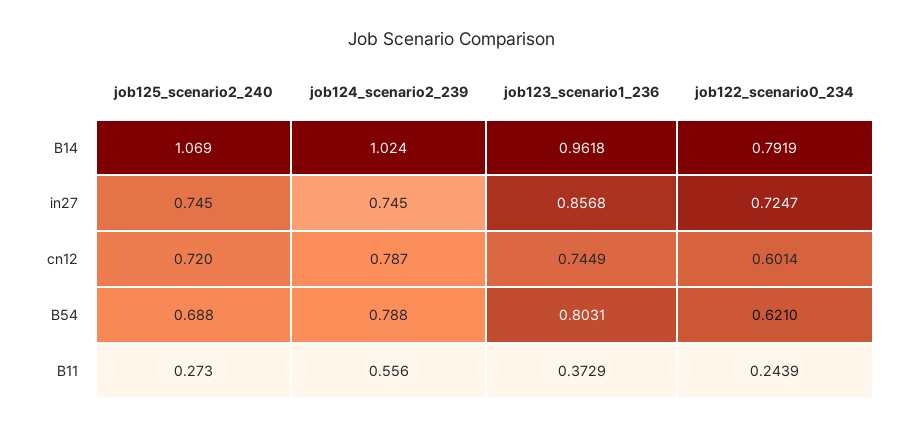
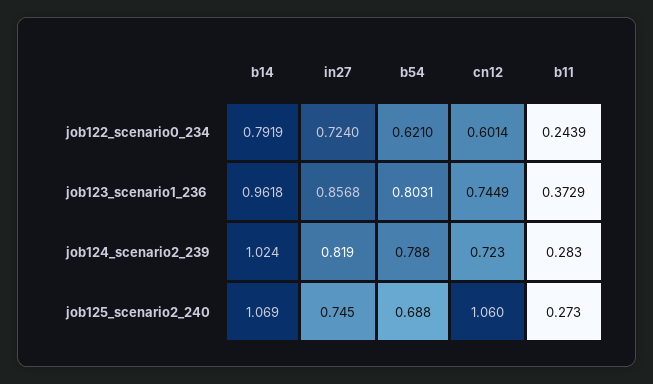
job124_scenario2_239, in27: 0.745 -> 0.819
job122_scenario0_234, in27: 0.7247 -> 0.724
job125_scenario2_240, cn12: 0.72 -> 1.06
job124_scenario2_239, cn12: 0.787 -> 0.723
job124_scenario2_239, B11: 0.556 -> 0.283

